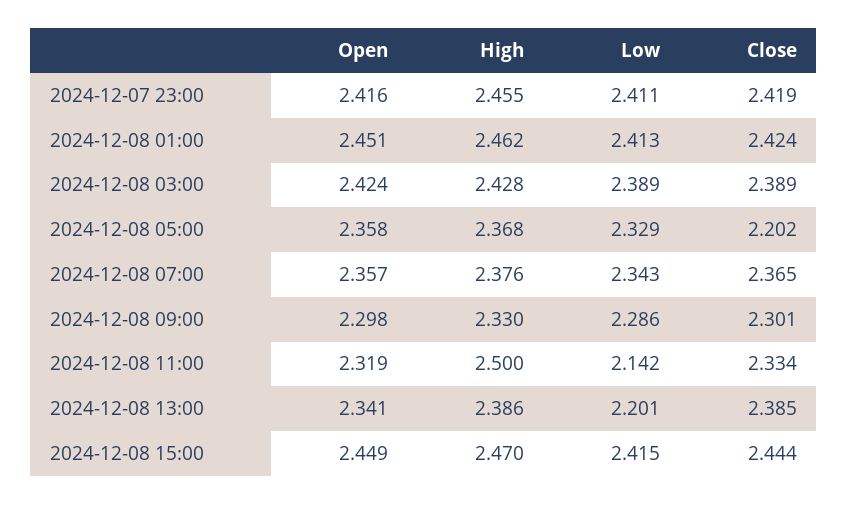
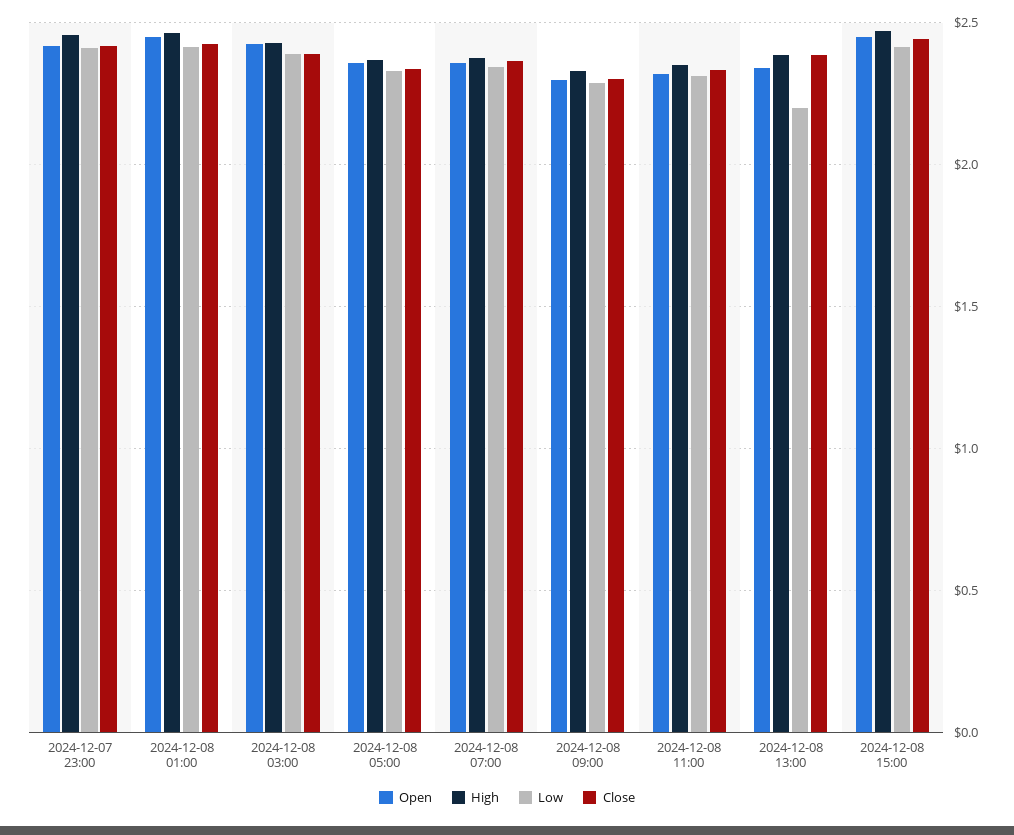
Close, 2024-12-08 05:00: 2.202 -> 2.35
High, 2024-12-08 11:00: 2.5 -> 2.35
Low, 2024-12-08 11:00: 2.142 -> 2.3

